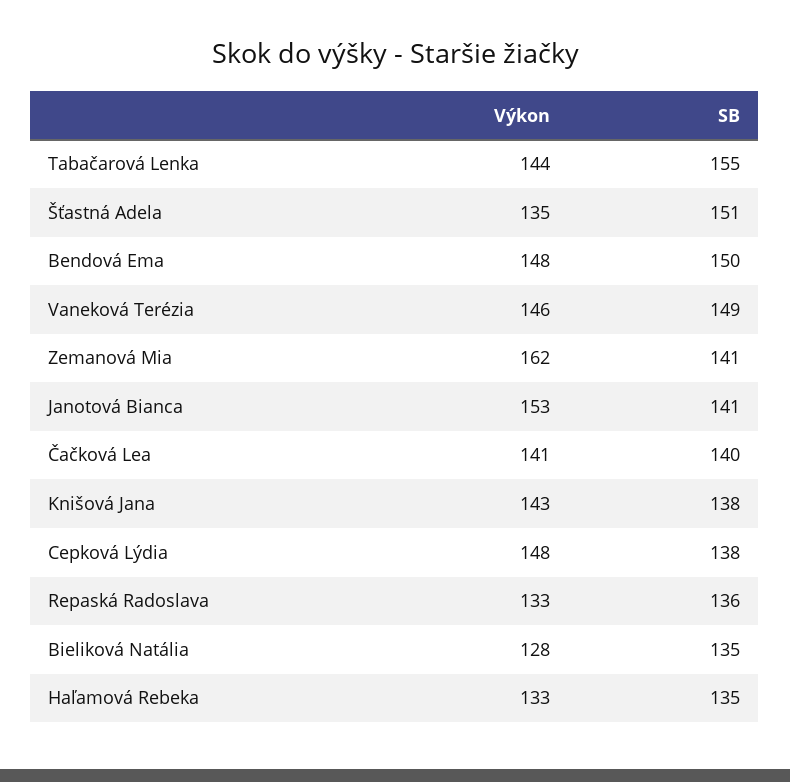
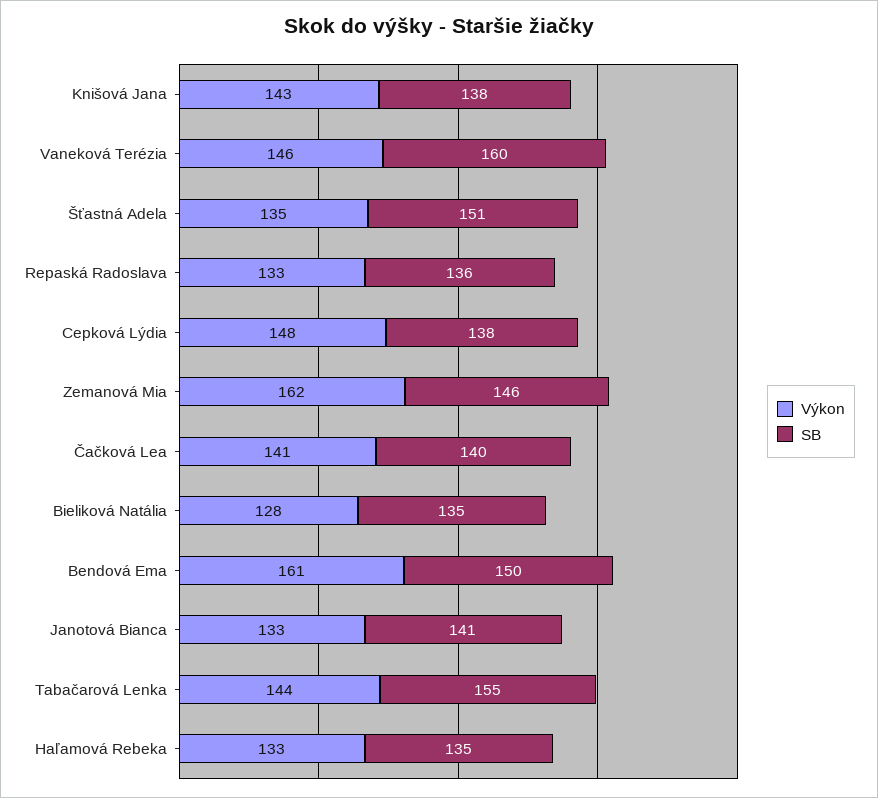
Výkon, Bendová Ema: 148 -> 161
SB, Vaneková Terézia: 149 -> 160
SB, Zemanová Mia: 141 -> 146
Výkon, Janotová Bianca: 153 -> 133

